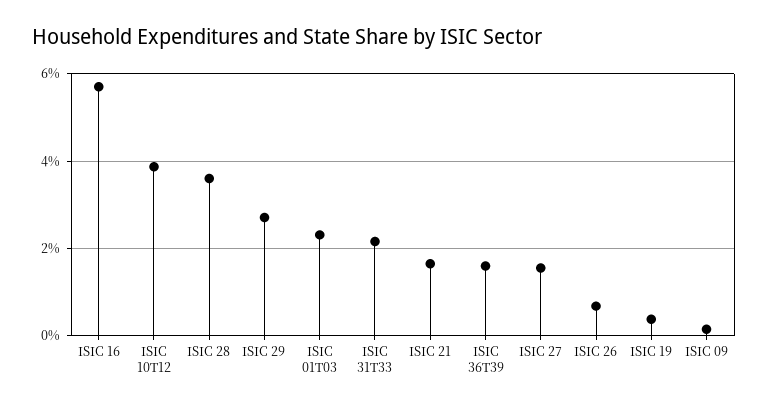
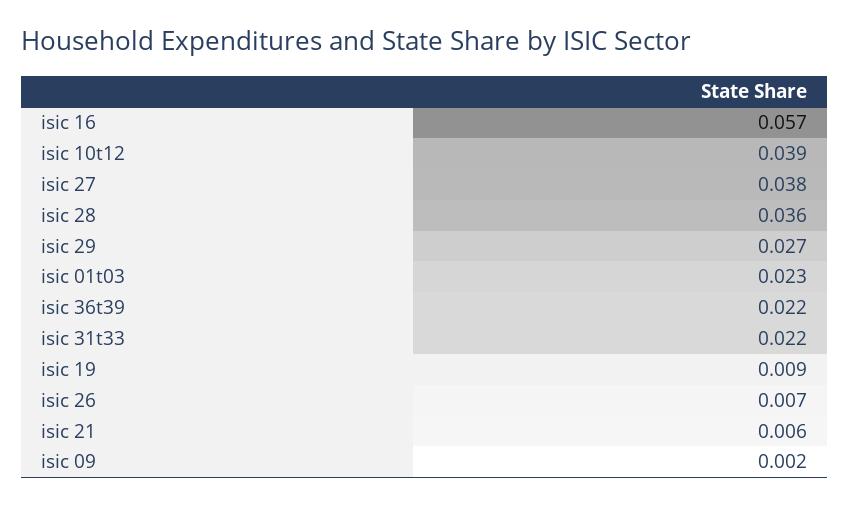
ISIC 21: 0.016 -> 0.006
ISIC 36T39: 0.016 -> 0.022
ISIC 27: 0.016 -> 0.038
ISIC 19: 0.004 -> 0.009

